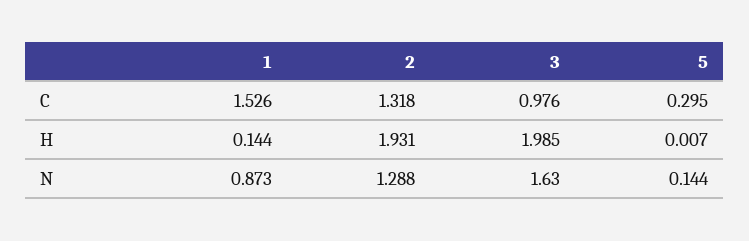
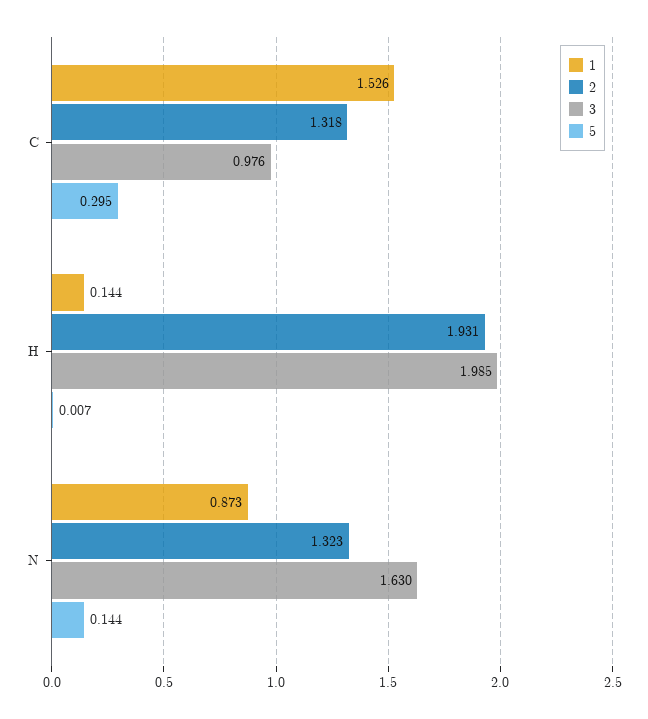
2, N: 1.288 -> 1.323

